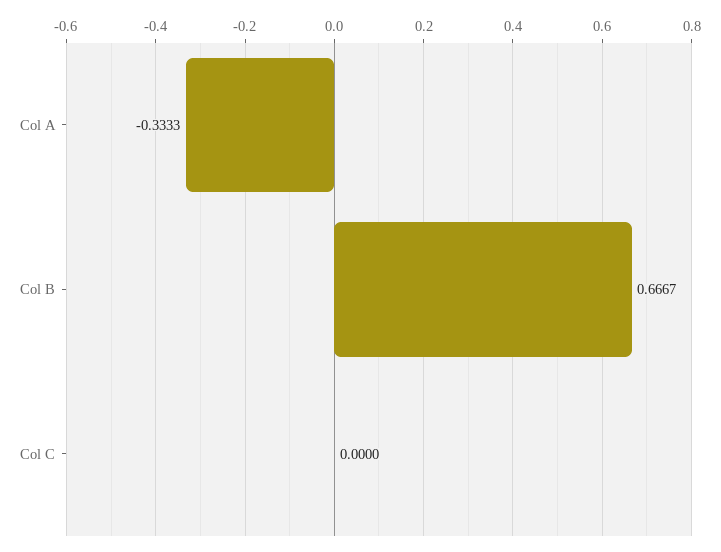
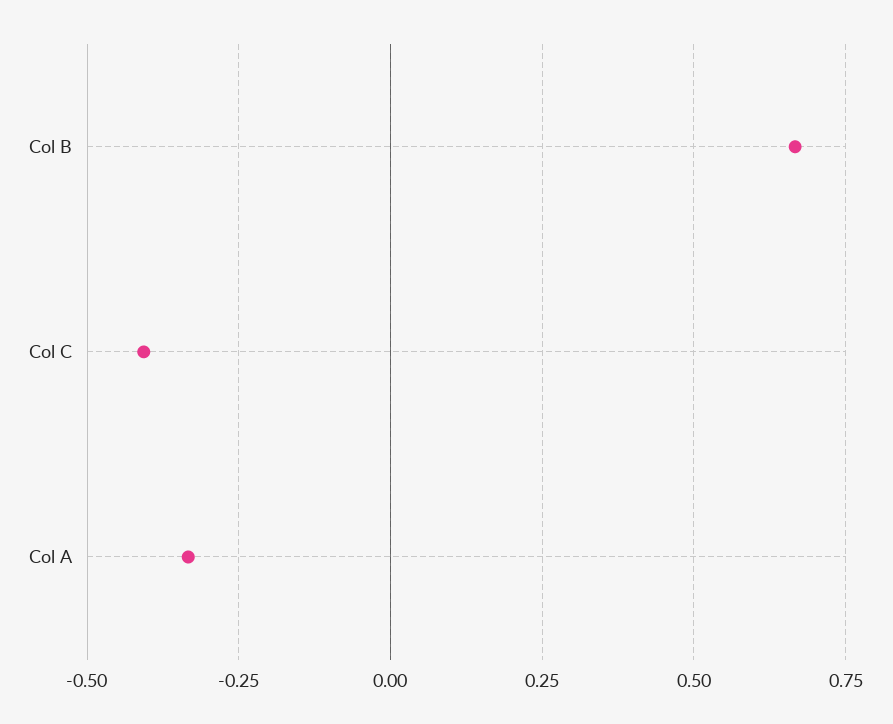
Col C: 0 -> -0.4

